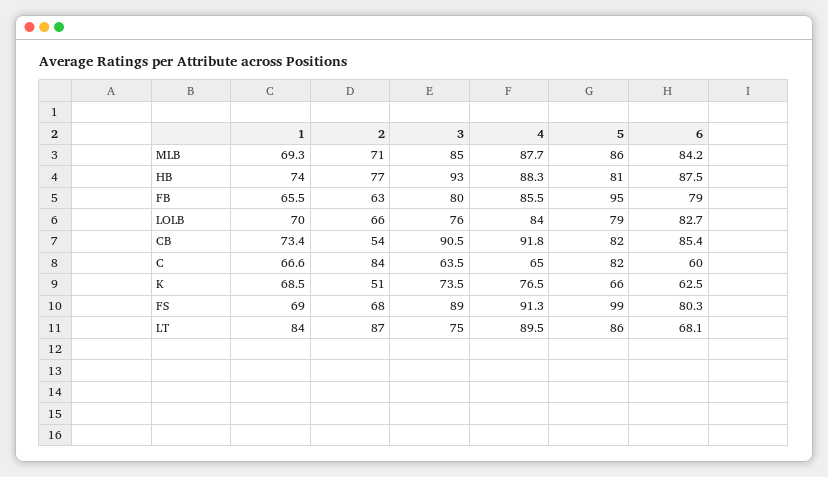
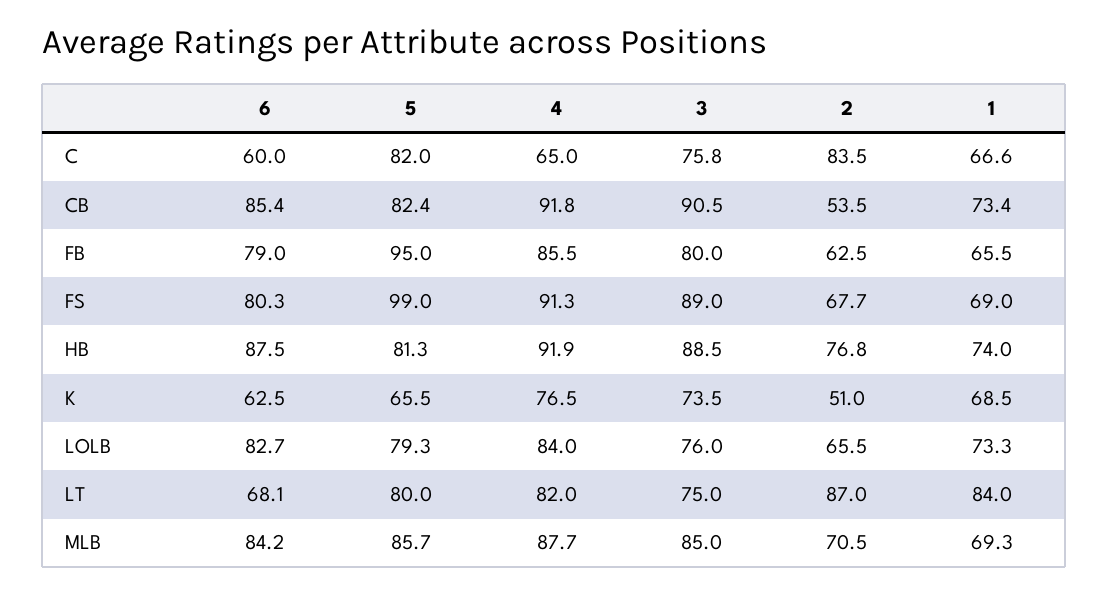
3, HB: 93 -> 88.5
4, HB: 88.3 -> 91.9
1, LOLB: 70 -> 73.3
3, C: 63.5 -> 75.8
4, LT: 89.5 -> 82
5, LT: 86 -> 80

